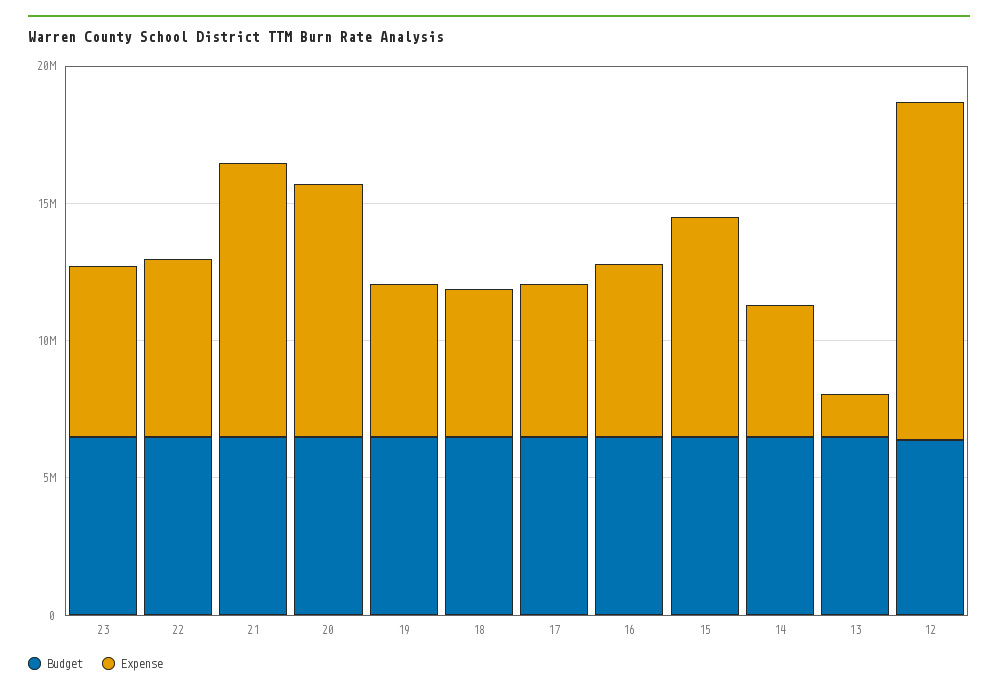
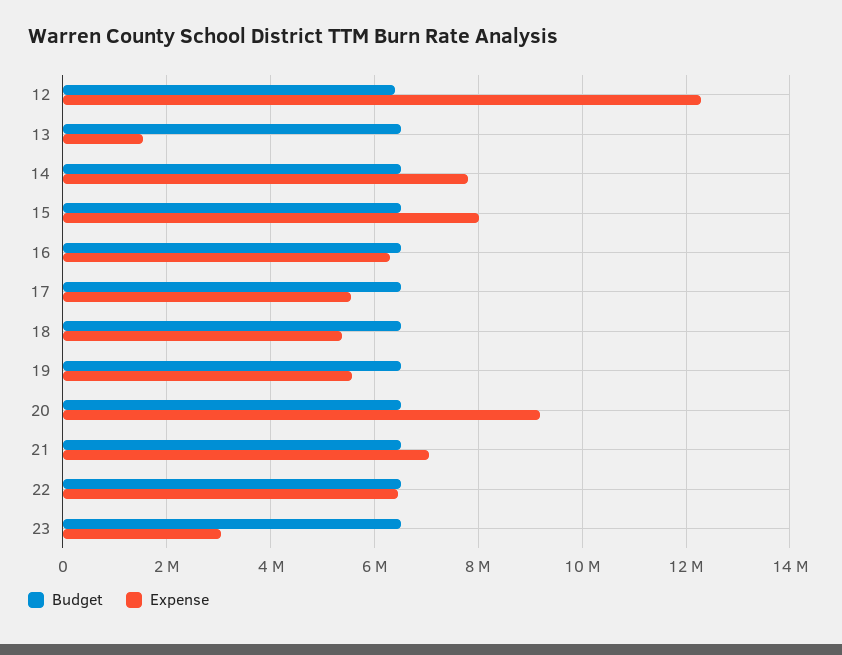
Expense, 23: 6000000 -> 3000000
Expense, 21: 10000000 -> 7000000
Expense, 14: 5000000 -> 7800000

